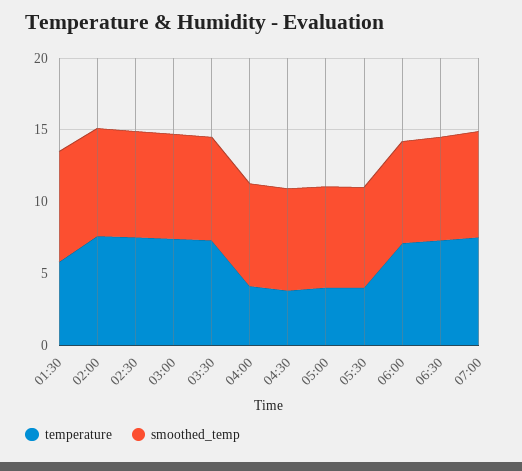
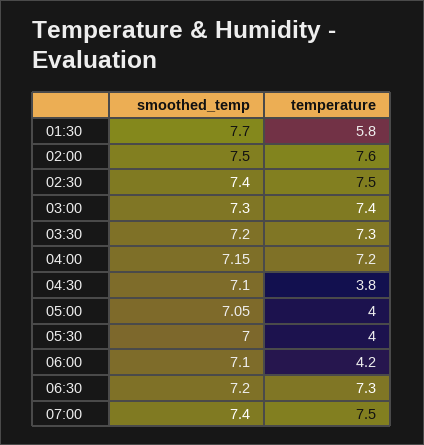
temperature, 04:00: 4 -> 7.2
temperature, 06:00: 7 -> 4.2

